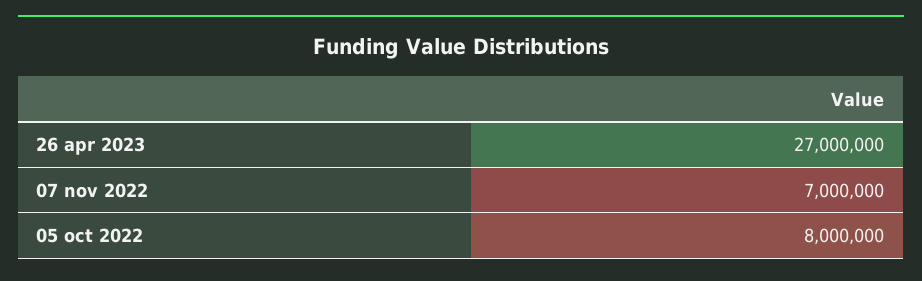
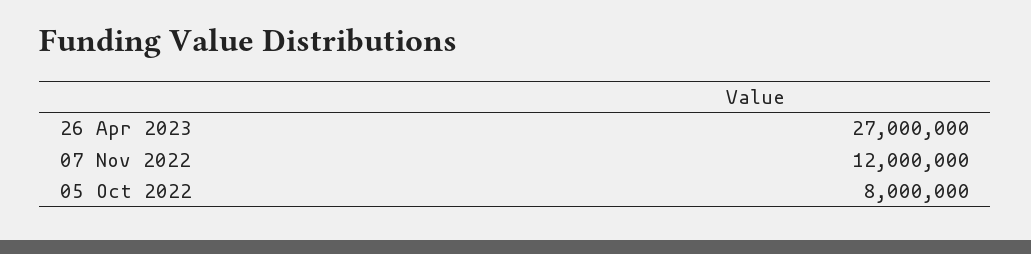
07 nov 2022: 7000000 -> 12000000

